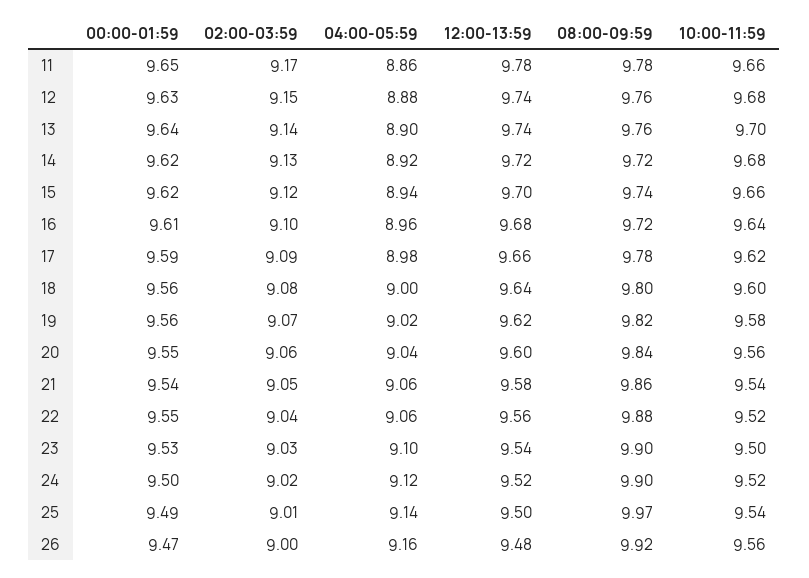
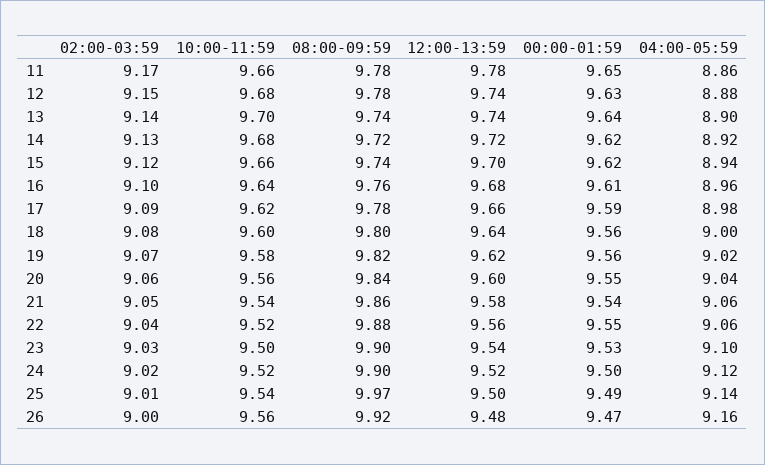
08:00-09:59, 12: 9.76 -> 9.78
08:00-09:59, 13: 9.76 -> 9.74
08:00-09:59, 16: 9.72 -> 9.76

